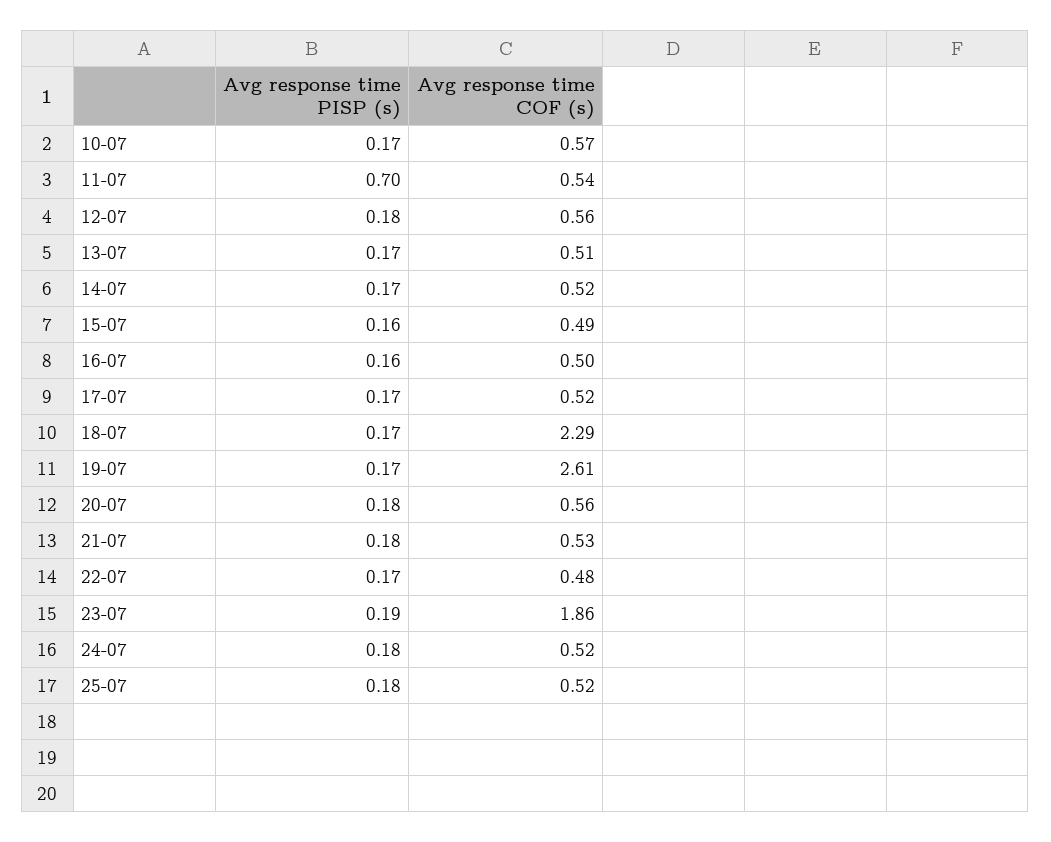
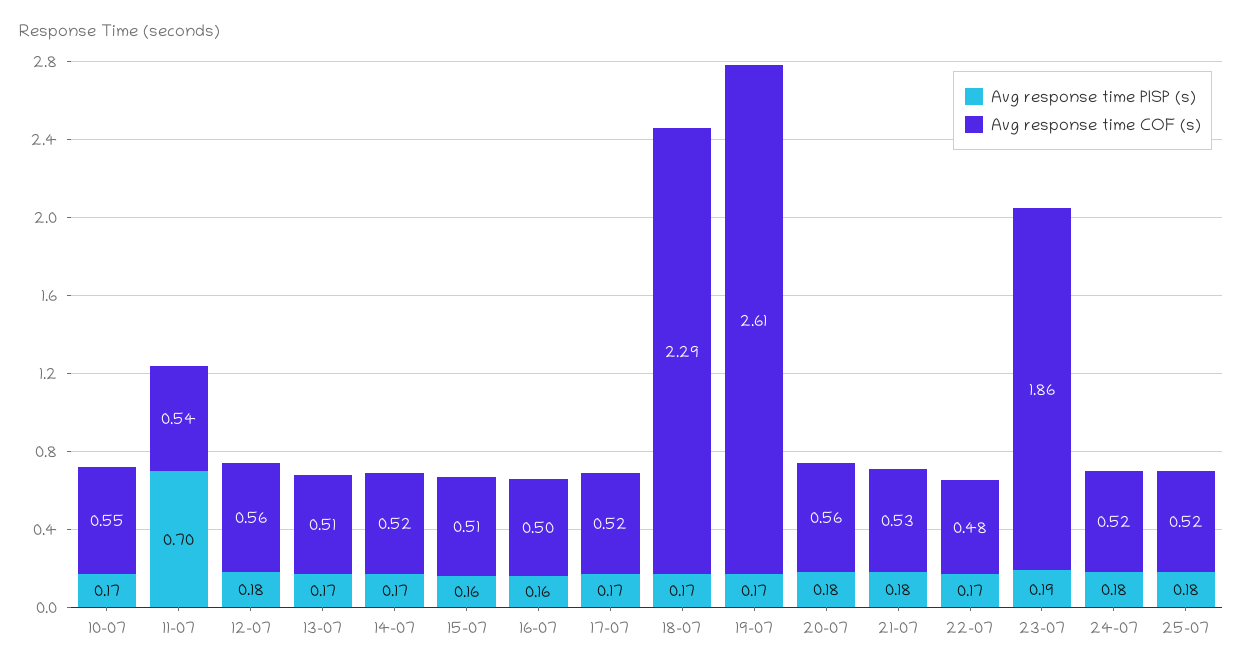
Avg response time COF (s), 10-07: 0.57 -> 0.55
Avg response time COF (s), 15-07: 0.49 -> 0.51

